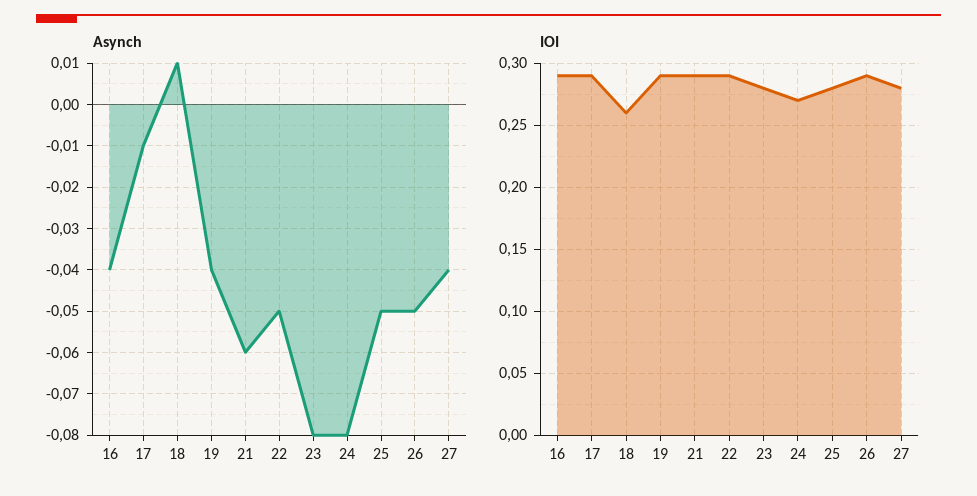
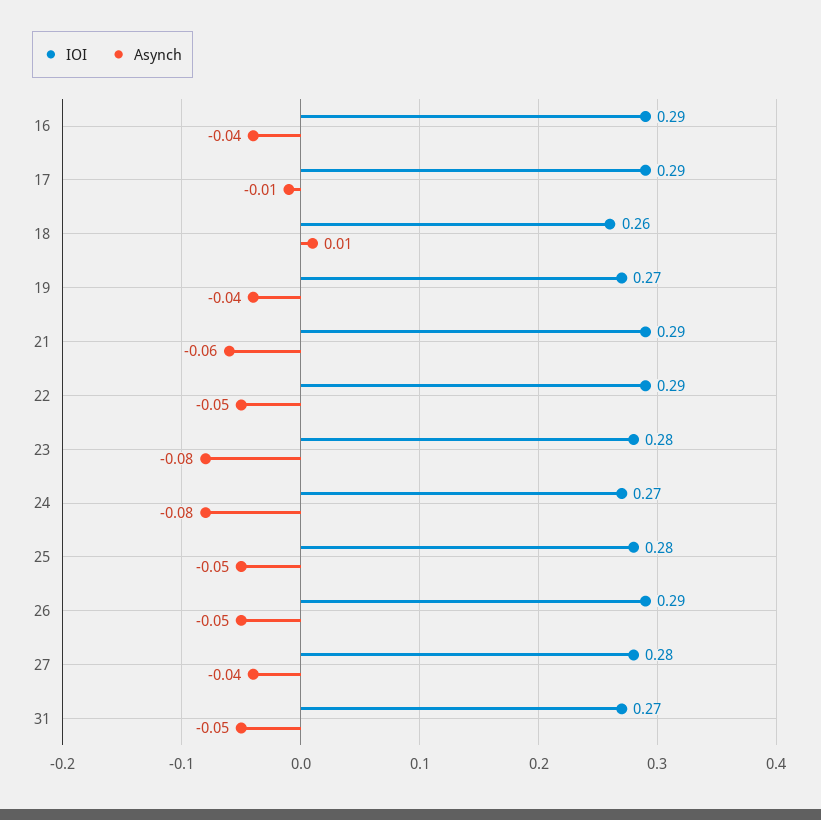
IOI, 19: 0.29 -> 0.27
IOI, 31: none -> 0.27
Asynch, 31: none -> -0.05

